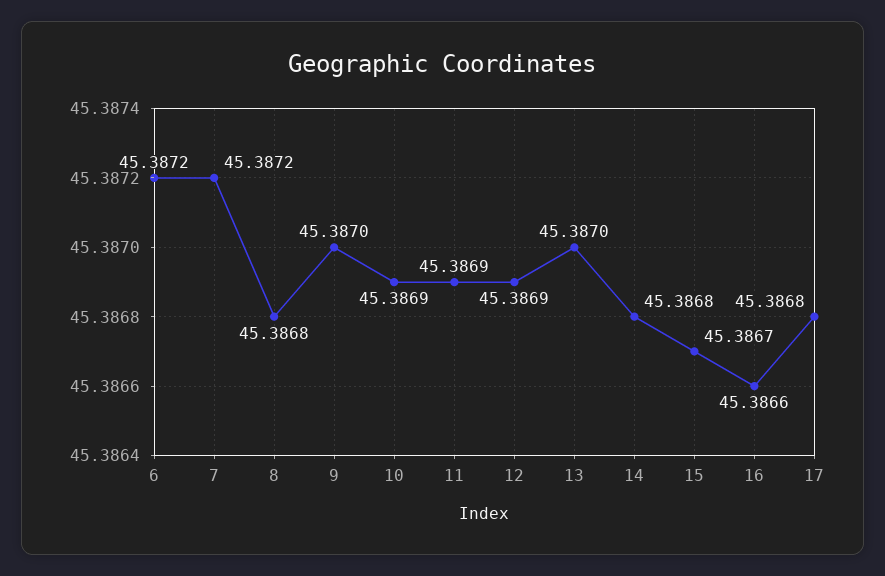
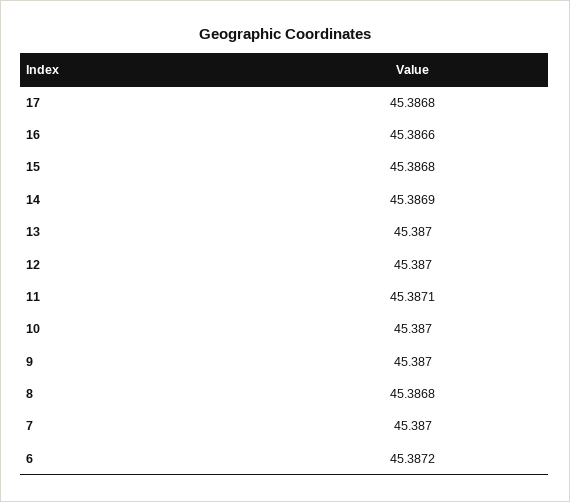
7: 45.3872 -> 45.387
10: 45.3869 -> 45.387
11: 45.3869 -> 45.3871
12: 45.3869 -> 45.387
14: 45.3868 -> 45.3869
15: 45.3867 -> 45.3868

